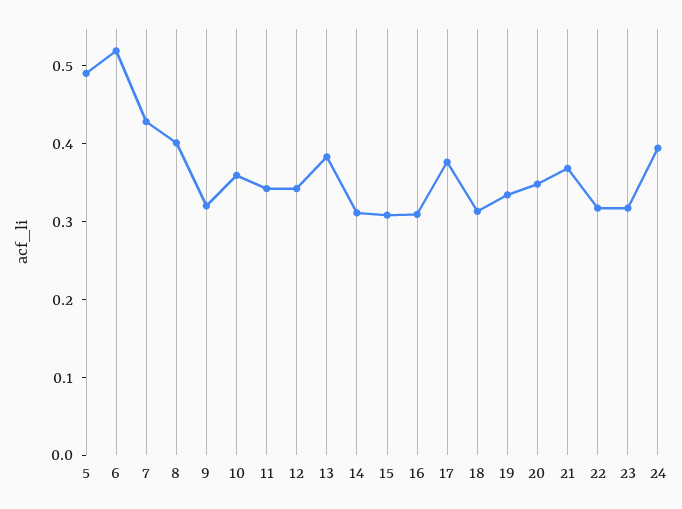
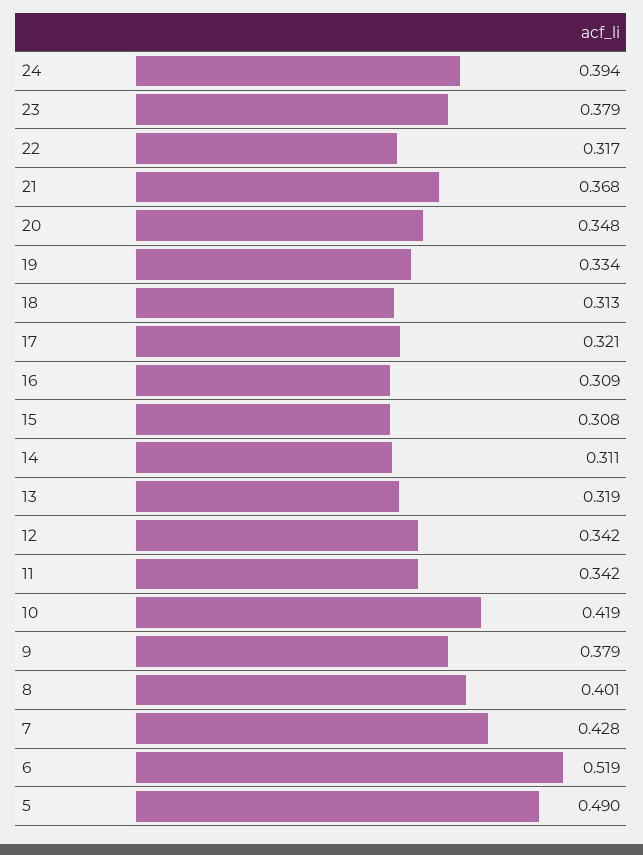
9: 0.32 -> 0.379
10: 0.36 -> 0.419
13: 0.38 -> 0.319
17: 0.38 -> 0.321
23: 0.32 -> 0.379

